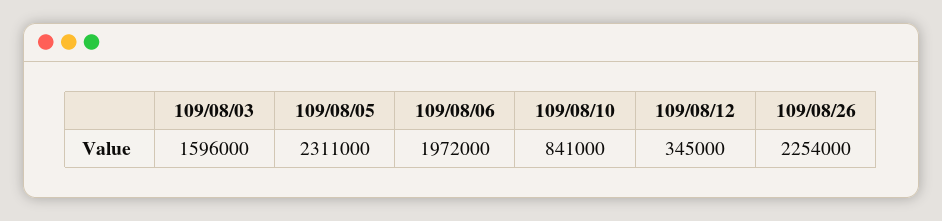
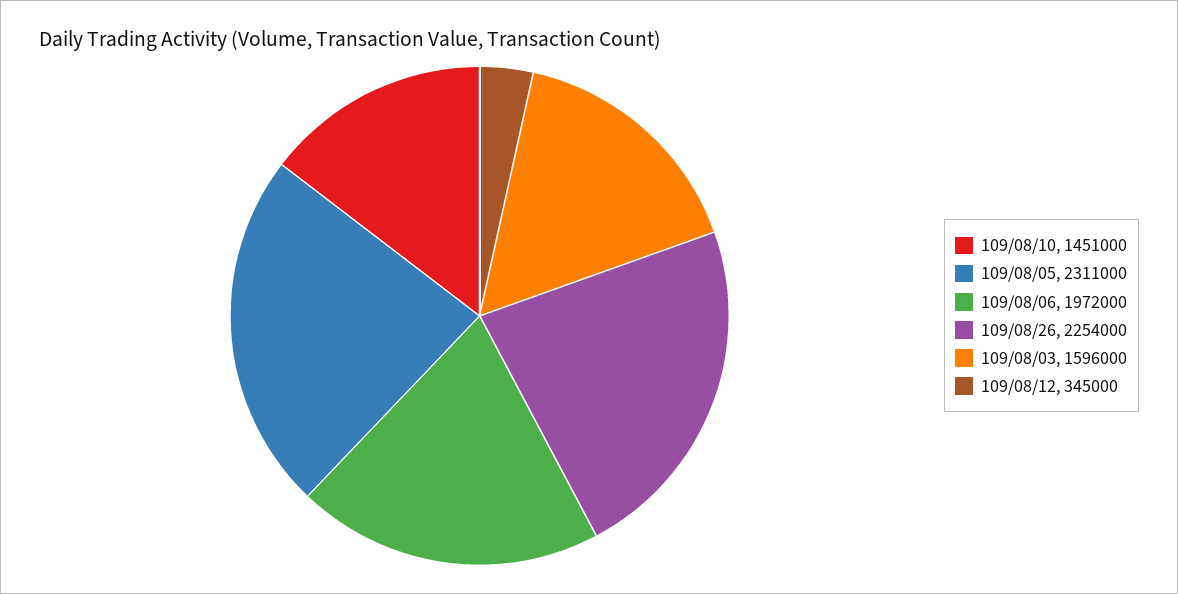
109/08/10: 841000 -> 1451000

